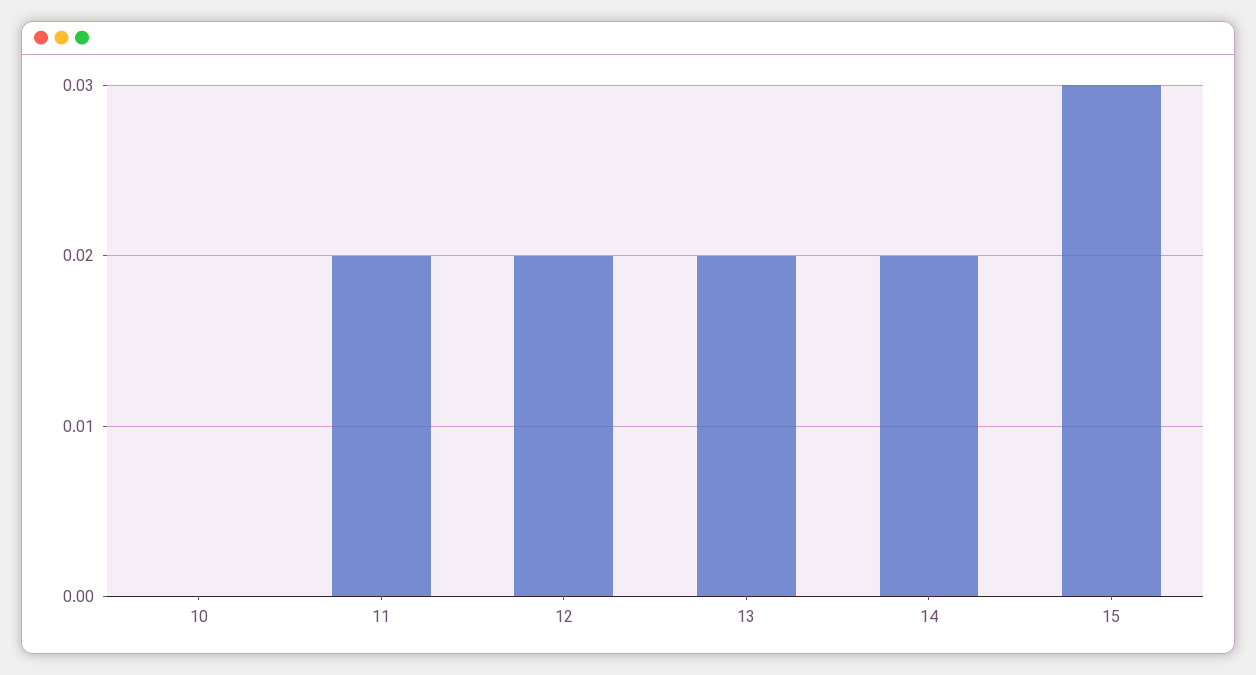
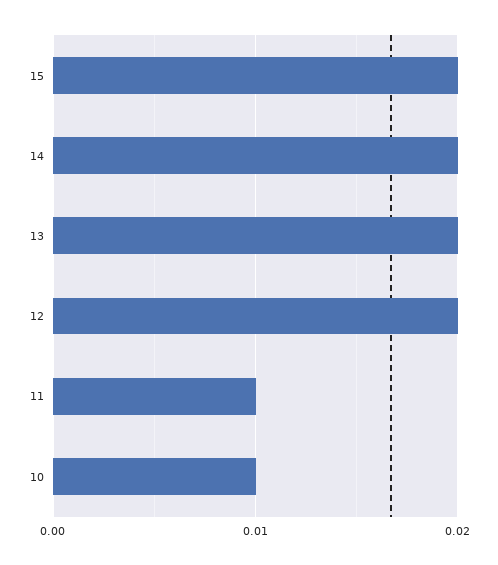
10: 0 -> 0.01
11: 0.02 -> 0.01
15: 0.03 -> 0.02

